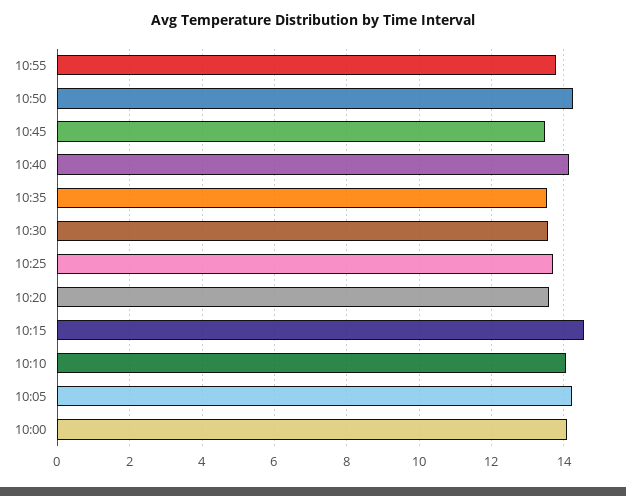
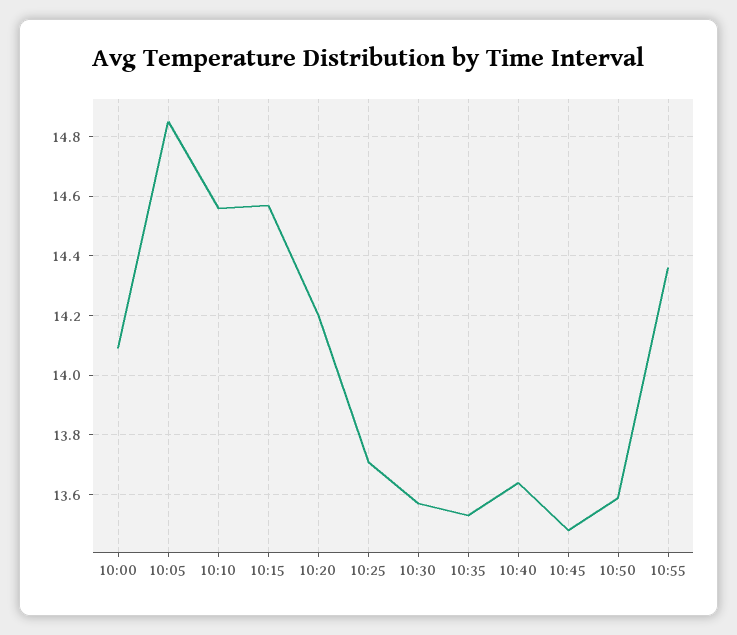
10:55: 13.8 -> 14.35
10:50: 14.2 -> 13.6
10:40: 14.2 -> 13.65
10:20: 13.6 -> 14.2
10:10: 14 -> 14.55
10:05: 14.2 -> 14.85

